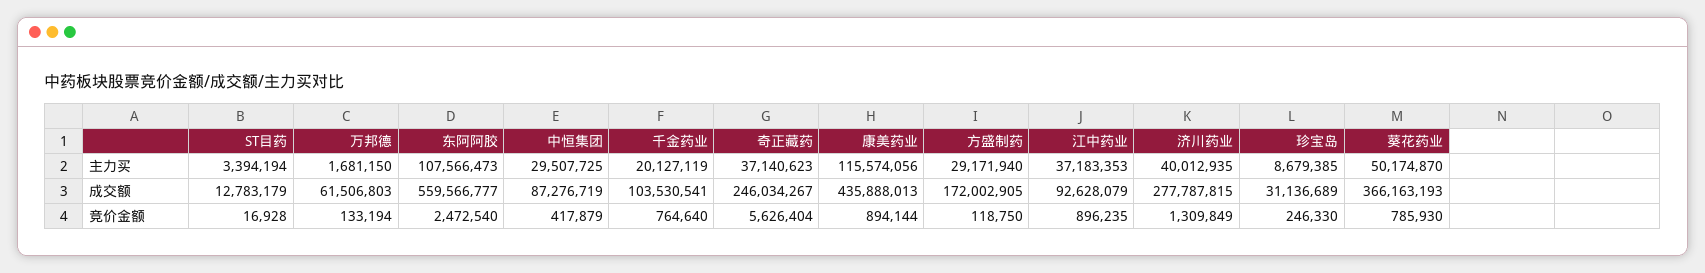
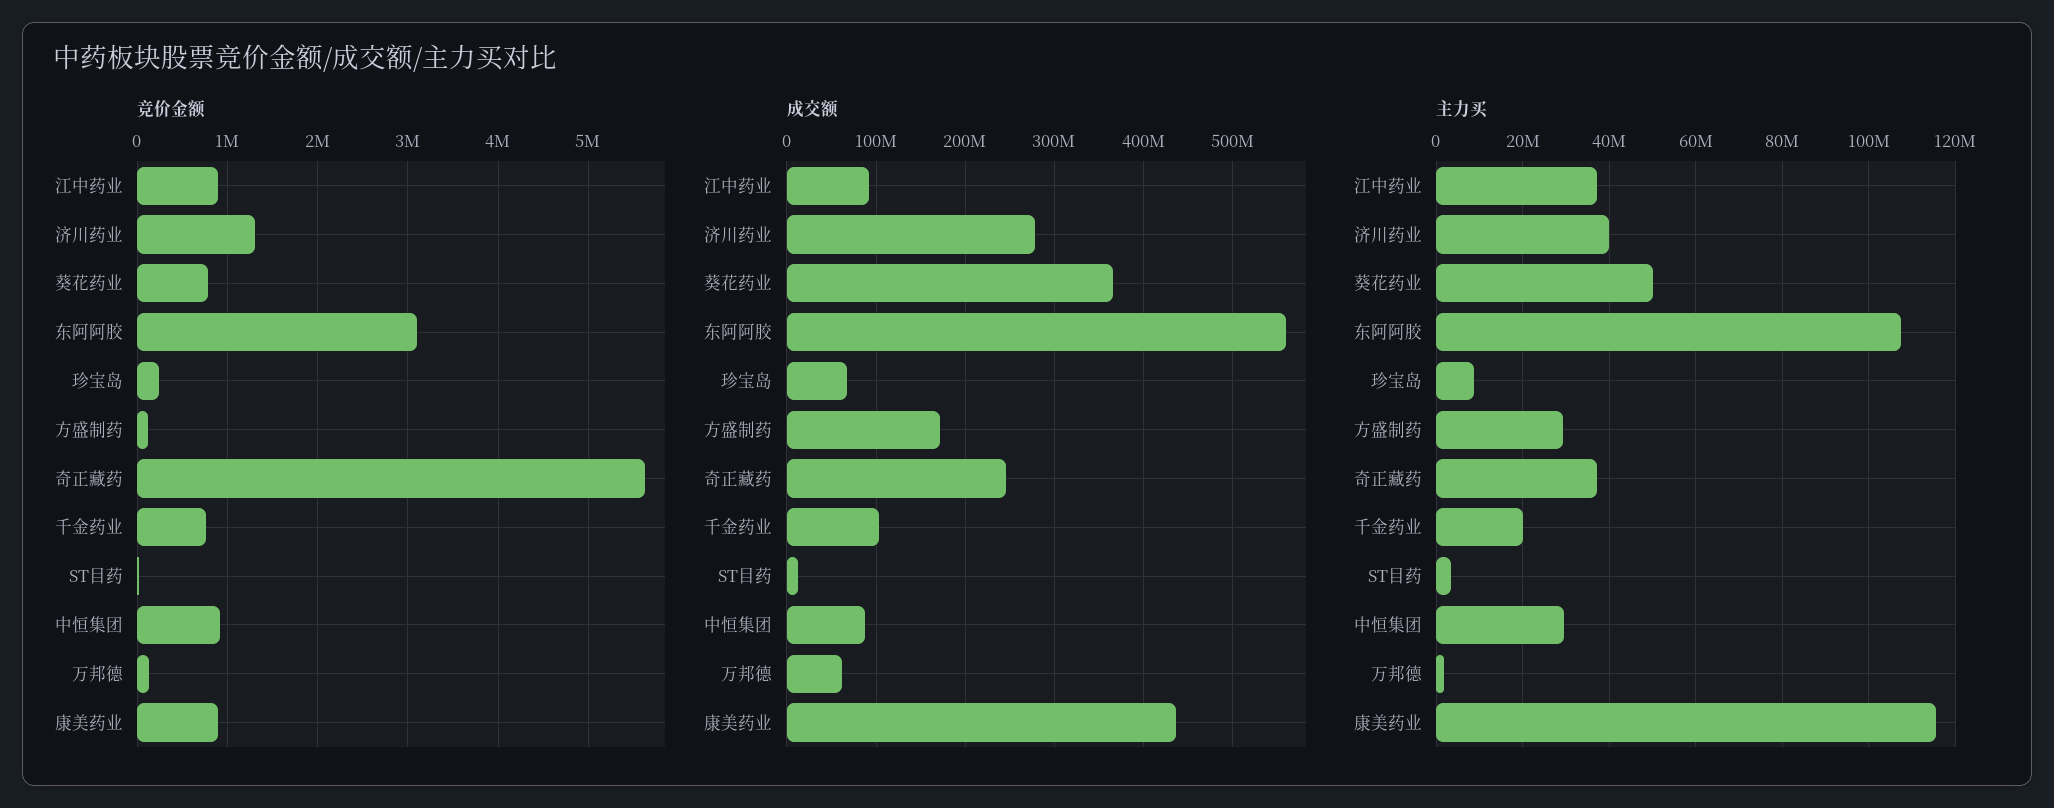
成交额, 珍宝岛: 31136689 -> 70000000
竞价金额, 东阿阿胶: 2472540 -> 3100000
竞价金额, 中恒集团: 417879 -> 900000

